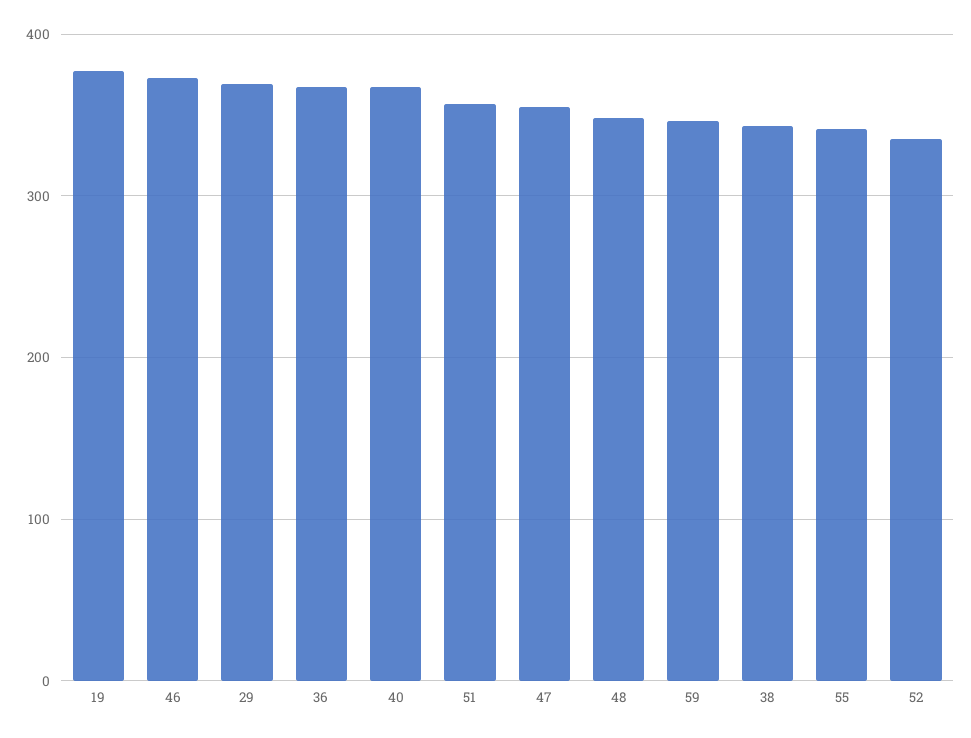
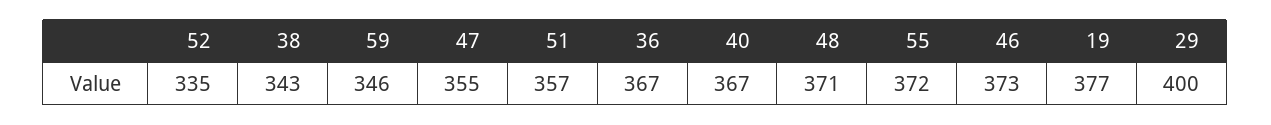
29: 370 -> 400
48: 350 -> 371
55: 340 -> 372

